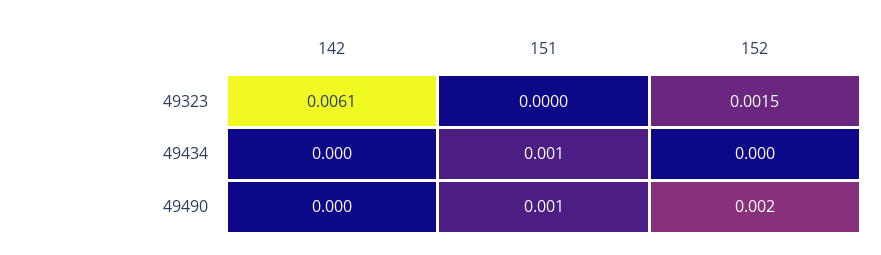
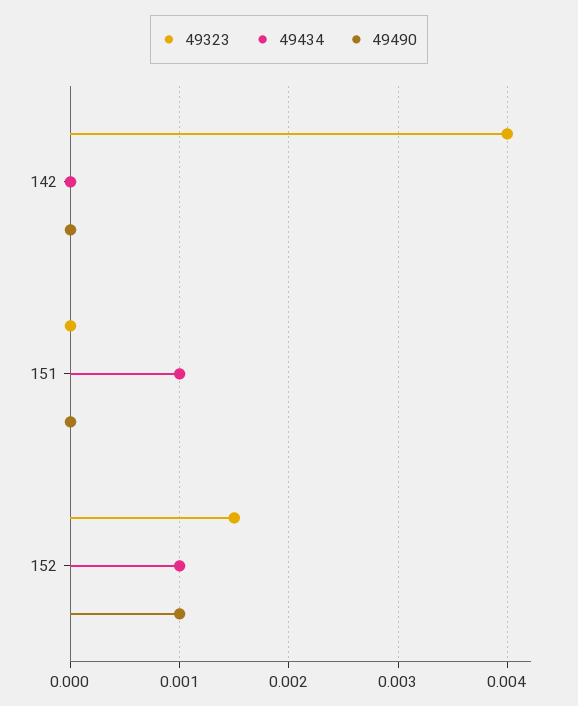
49323, 142: 0.0061 -> 0.004
49434, 152: 0 -> 0.001
49490, 151: 0.001 -> 0
49490, 152: 0.002 -> 0.001

